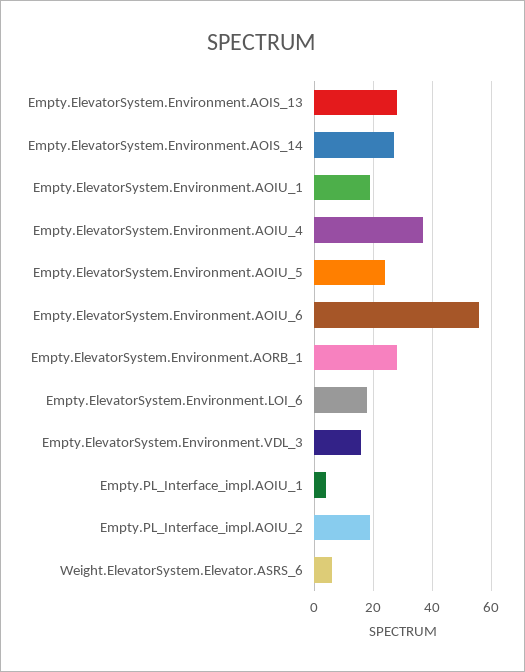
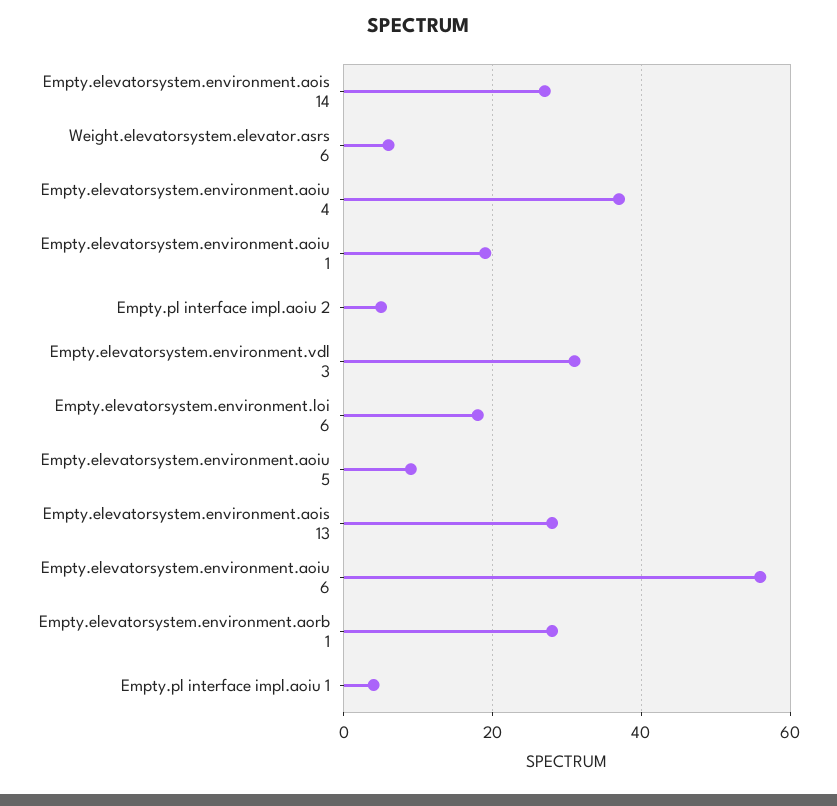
Empty.ElevatorSystem.Environment.AOIU_5: 25 -> 10
Empty.ElevatorSystem.Environment.VDL_3: 15 -> 30
Empty.PL_Interface_impl.AOIU_2: 20 -> 5

